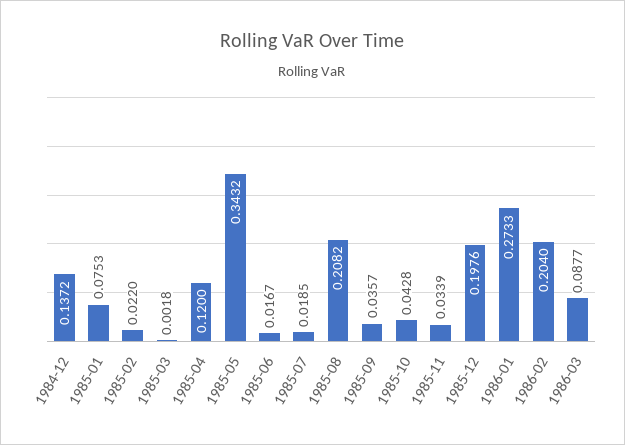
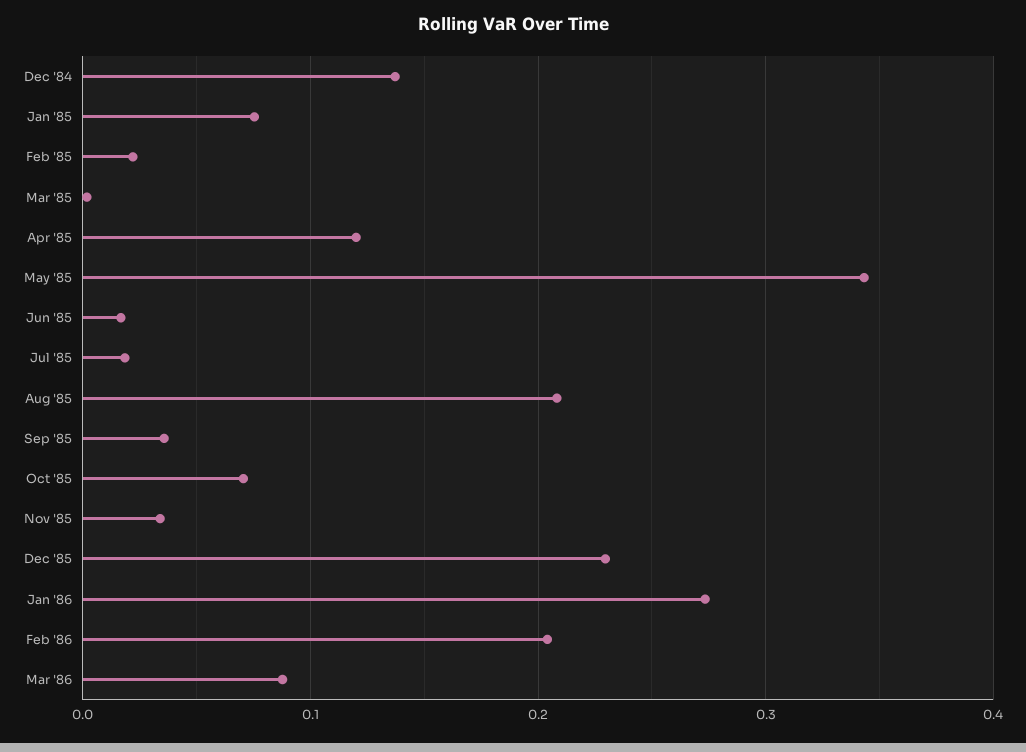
1985-10: 0.0428 -> 0.07
1985-12: 0.1976 -> 0.23

